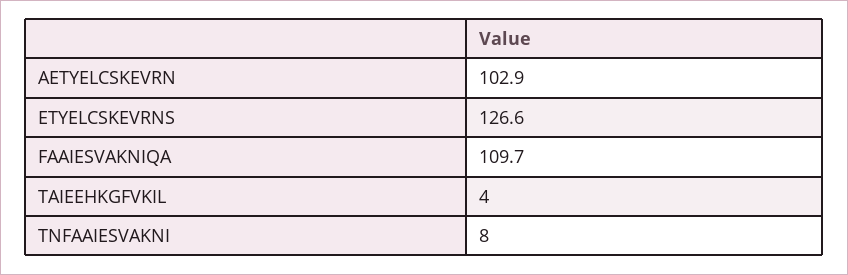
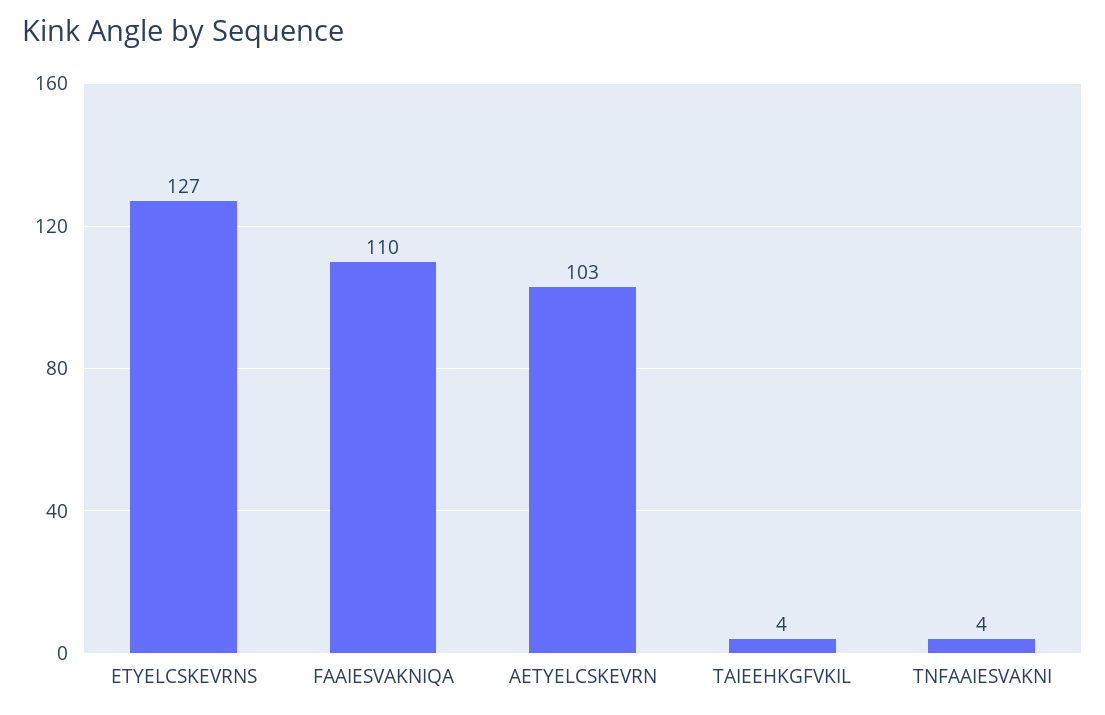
TNFAAIESVAKNI: 8 -> 4

